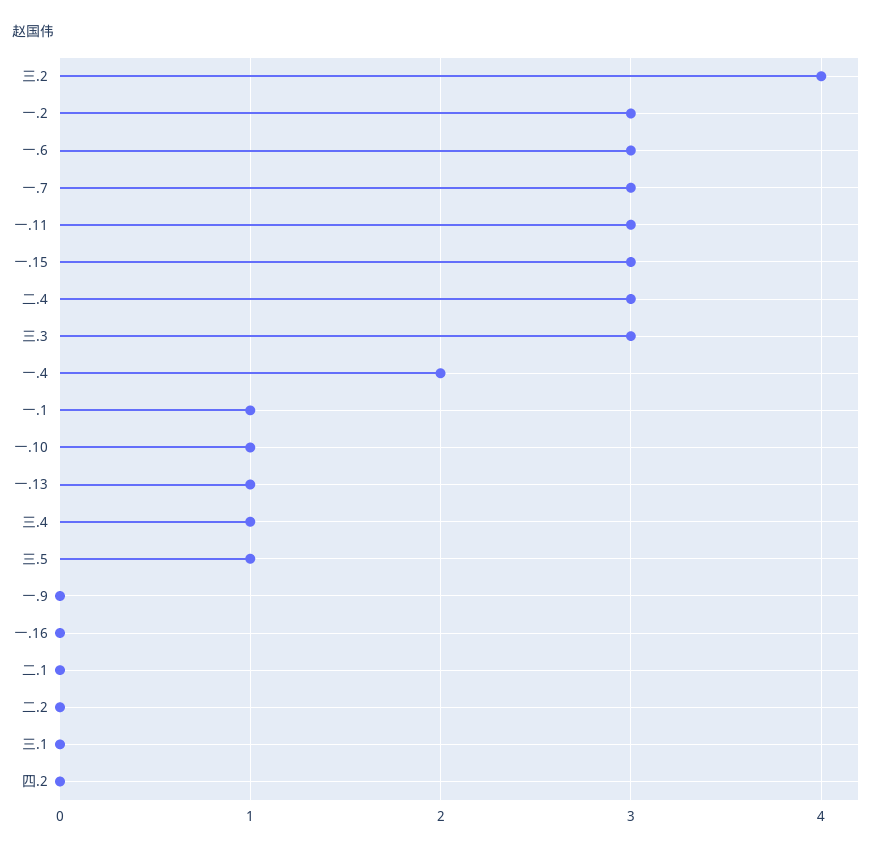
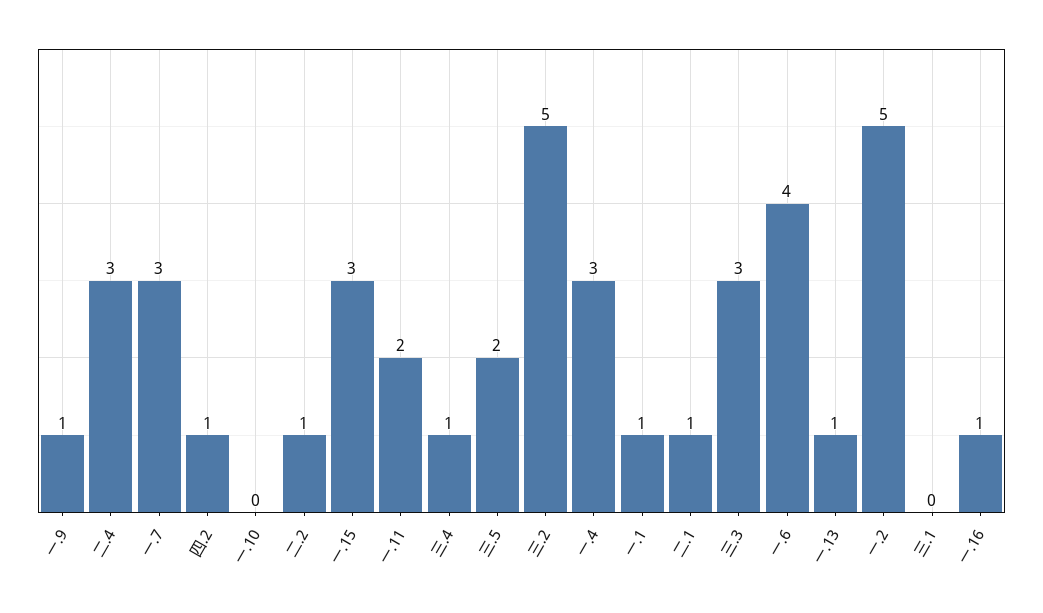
三.2: 4 -> 5
一.2: 3 -> 5
一.6: 3 -> 4
一.11: 3 -> 2
一.4: 2 -> 3
一.10: 1 -> 0
三.5: 1 -> 2
一.9: 0 -> 1
一.16: 0 -> 1
二.1: 0 -> 1
二.2: 0 -> 1
四.2: 0 -> 1

